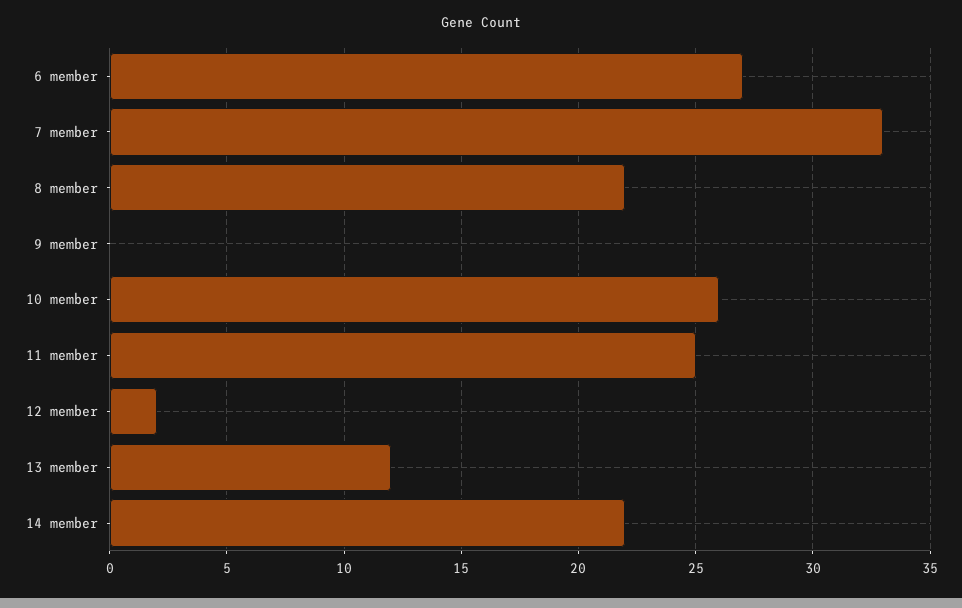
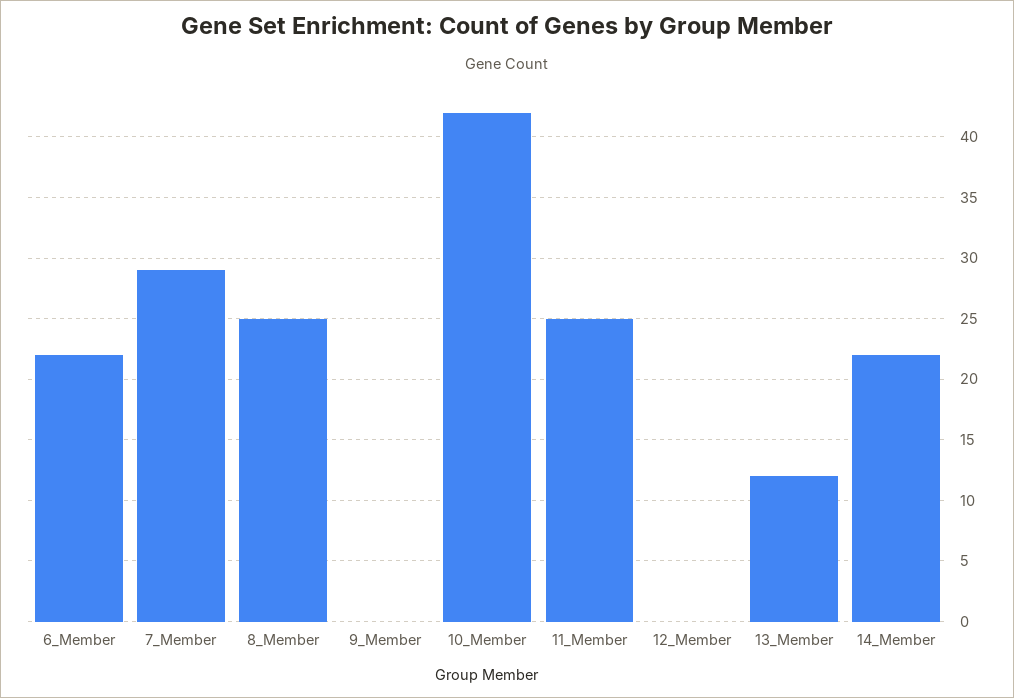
6 member: 27 -> 22
7 member: 33 -> 29
8 member: 22 -> 25
10 member: 26 -> 42
12 member: 2 -> 0

